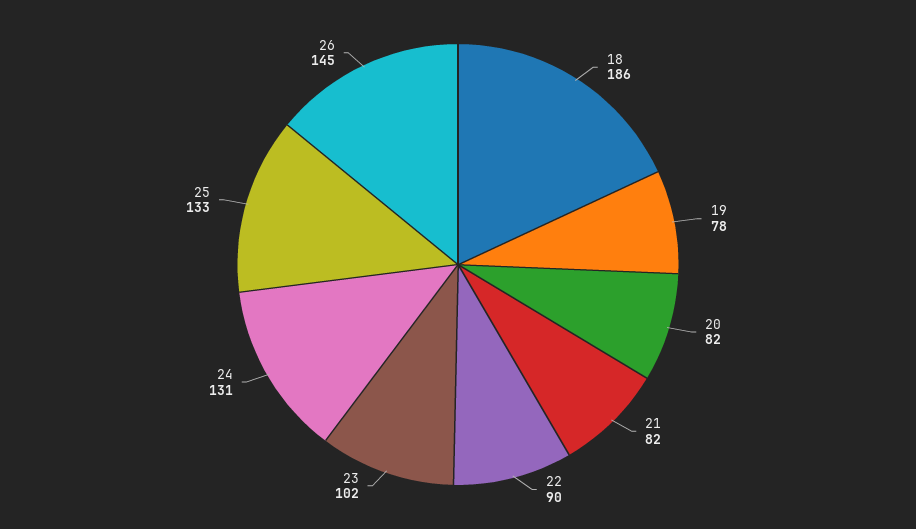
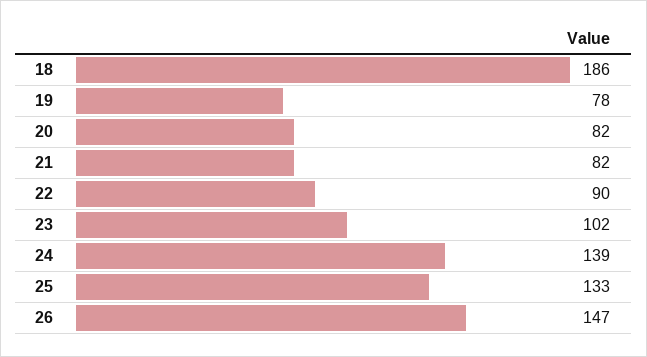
24: 131 -> 139
26: 145 -> 147

